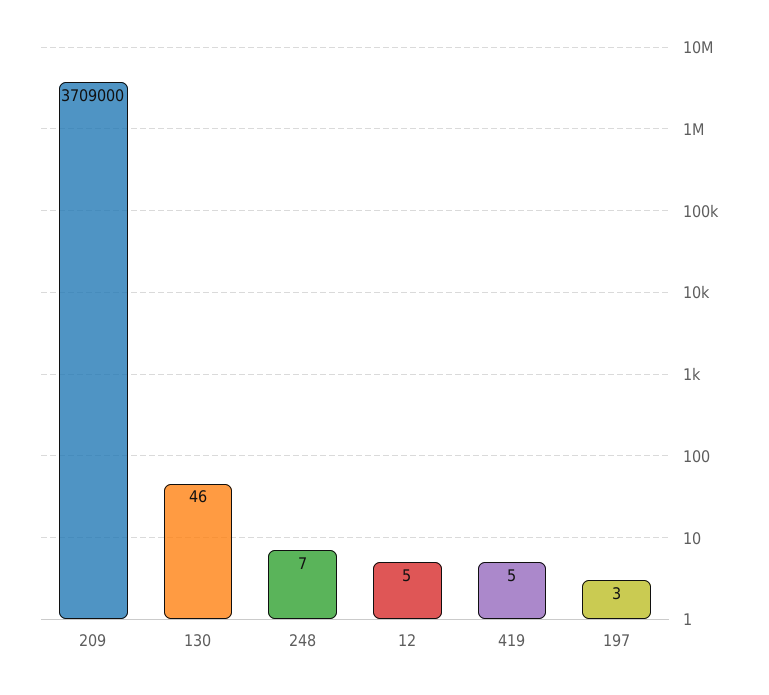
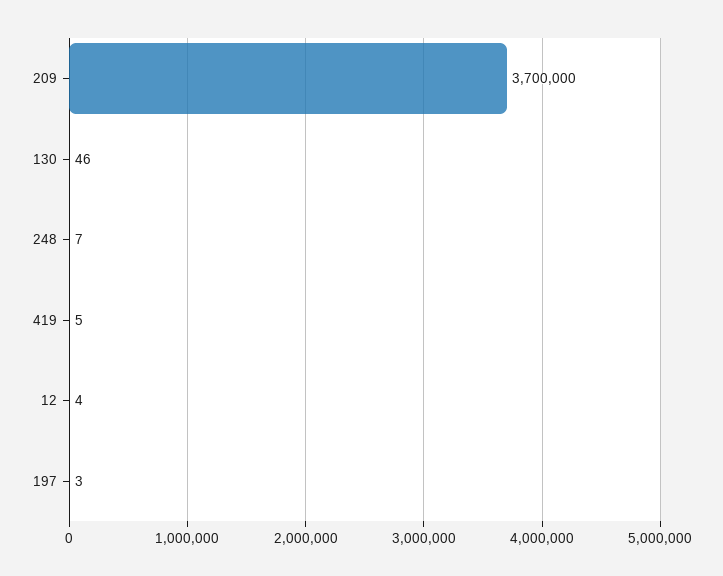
209: 3709000 -> 3700000
12: 5 -> 4

